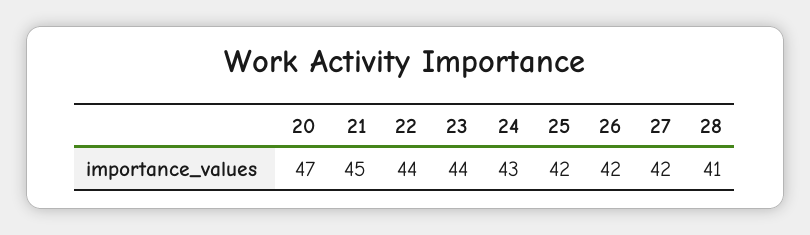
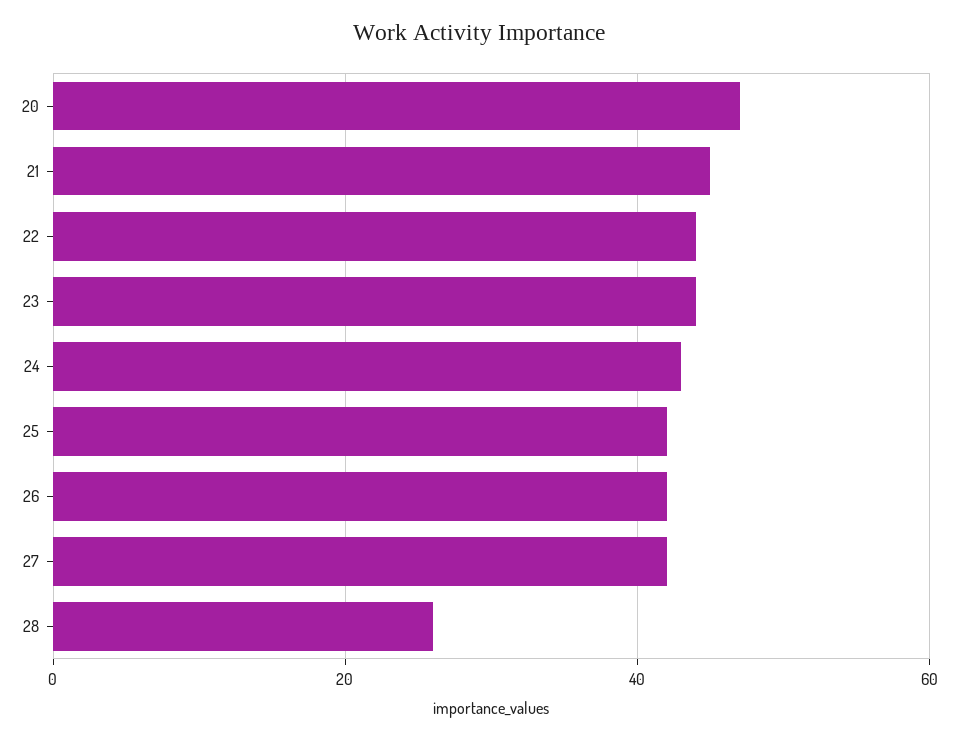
28: 41 -> 25

